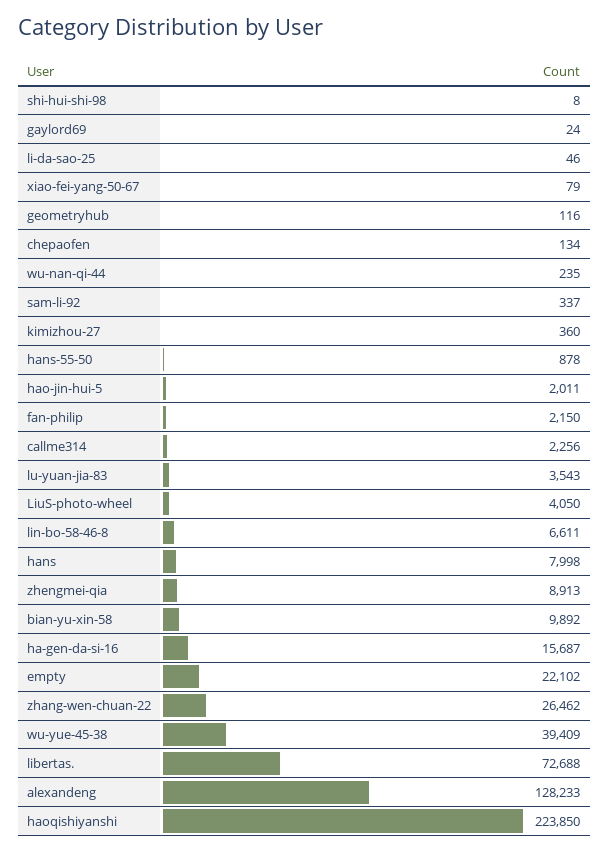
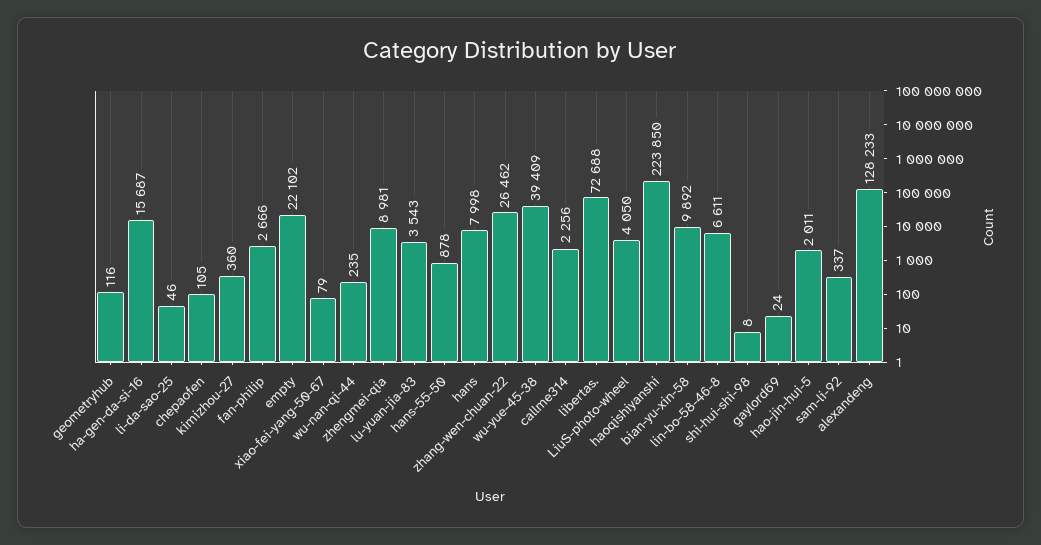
chepaofen: 134 -> 105
fan-philip: 2150 -> 2666
zhengmei-qia: 8913 -> 8981

